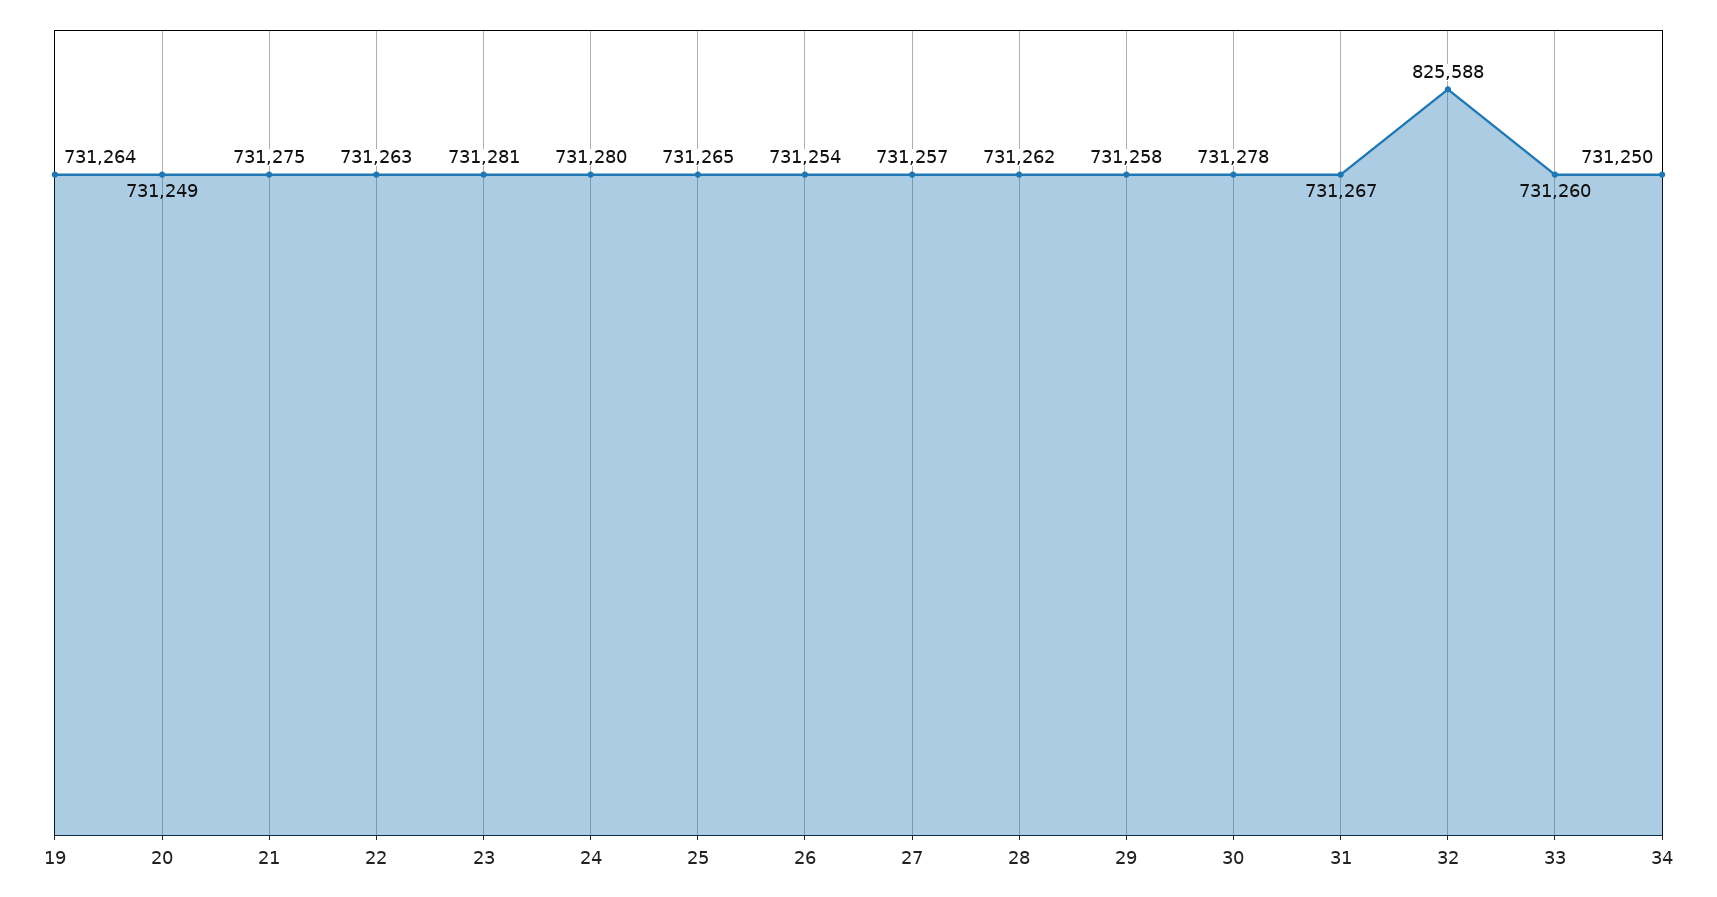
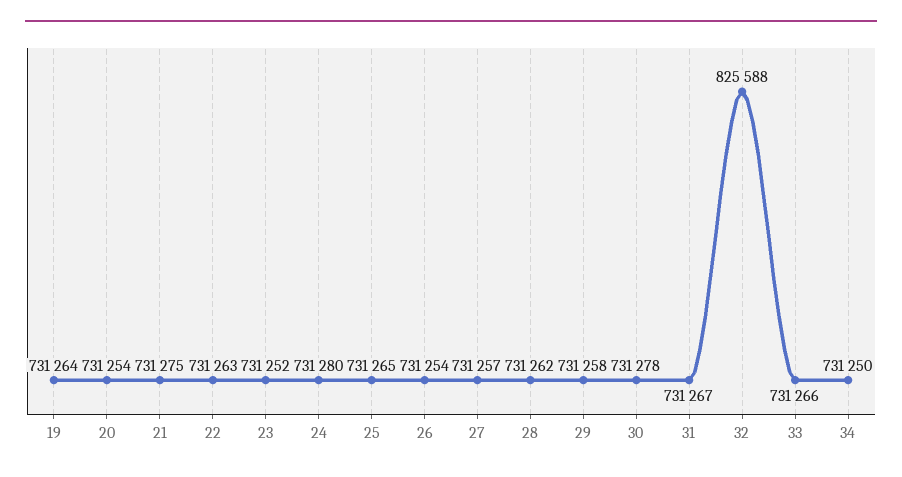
20: 731249 -> 731254
23: 731281 -> 731252
33: 731260 -> 731266

